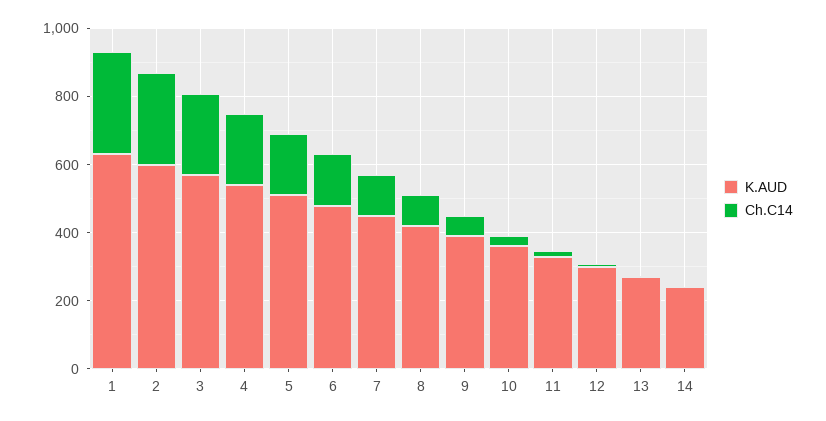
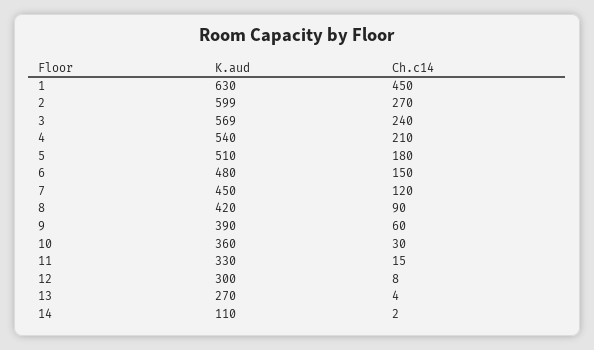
Ch.C14, 1: 300 -> 450
K.AUD, 14: 250 -> 110

